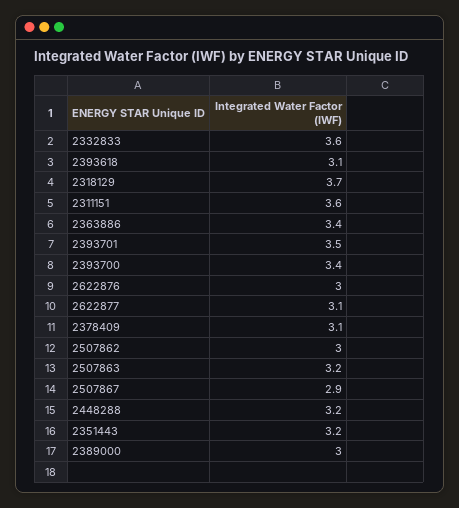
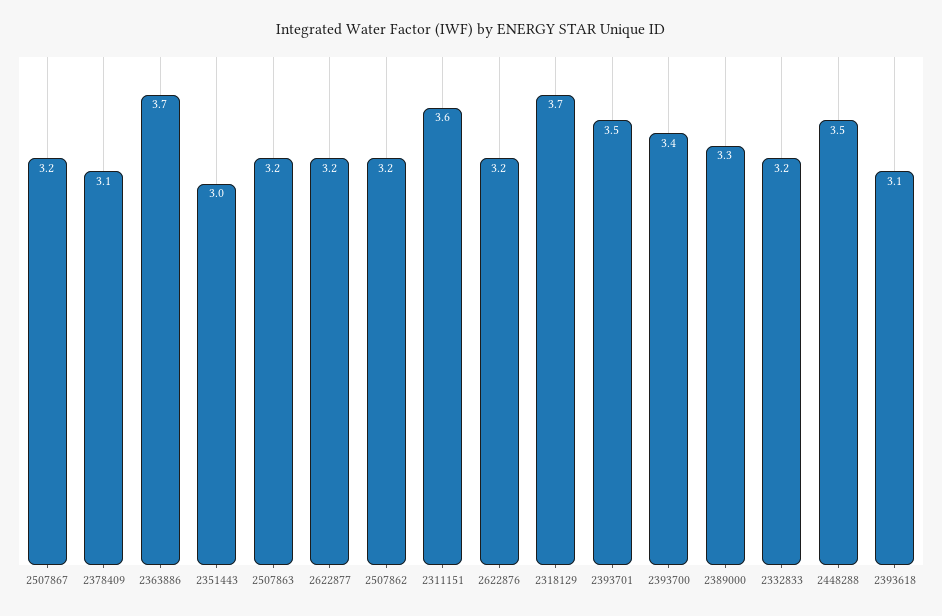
2332833: 3.6 -> 3.2
2363886: 3.4 -> 3.7
2622876: 3 -> 3.2
2622877: 3.1 -> 3.2
2507862: 3 -> 3.2
2507867: 2.9 -> 3.2
2448288: 3.2 -> 3.5
2351443: 3.2 -> 3
2389000: 3 -> 3.3

